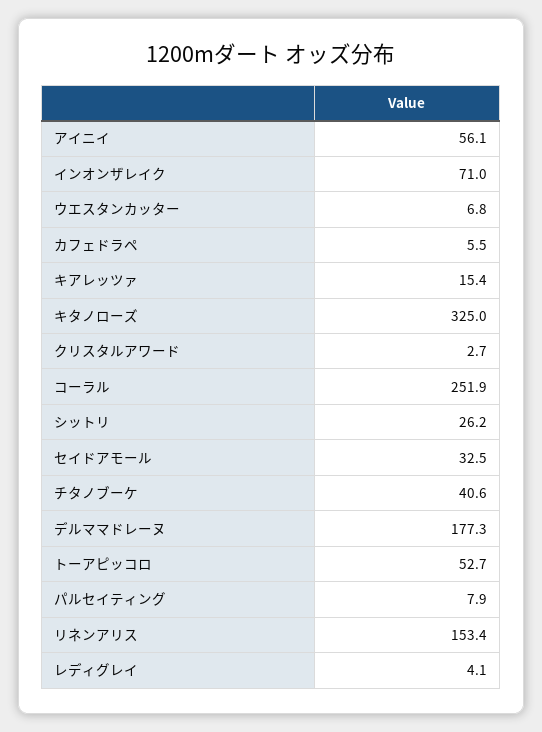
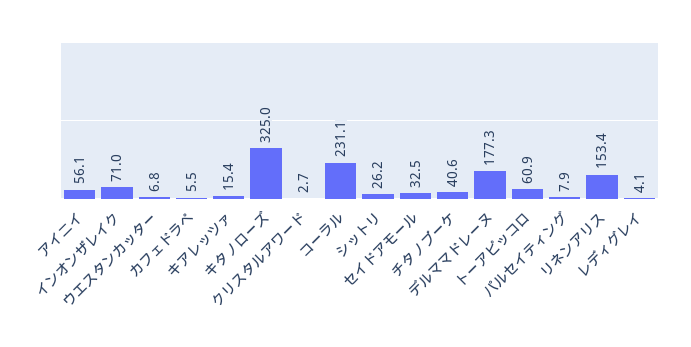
コーラル: 251.9 -> 231.1
トーアピッコロ: 52.7 -> 60.9

